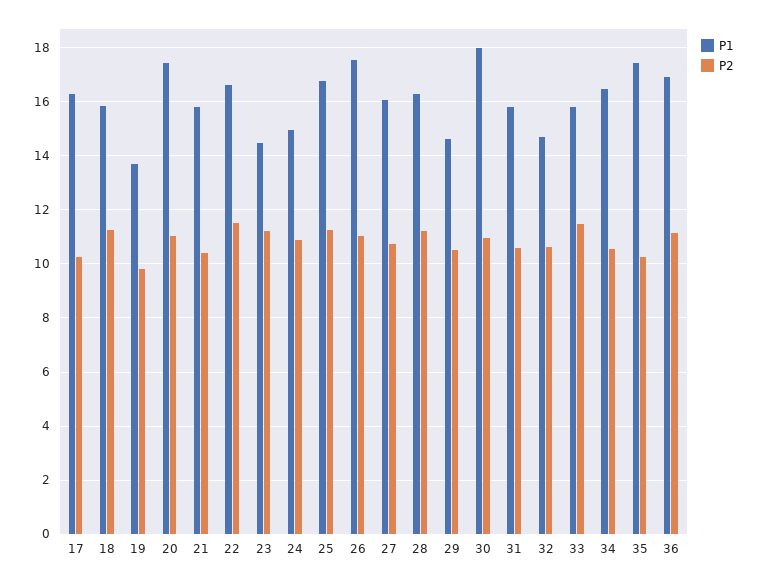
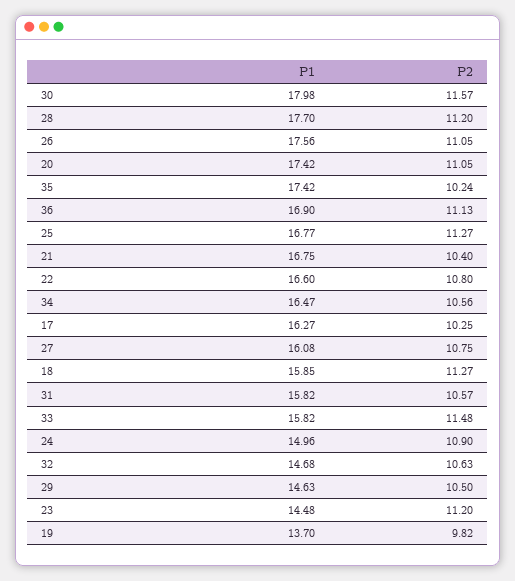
P1, 21: 15.75 -> 16.75
P2, 22: 11.5 -> 10.8
P1, 28: 16.25 -> 17.7
P2, 30: 11 -> 11.57

